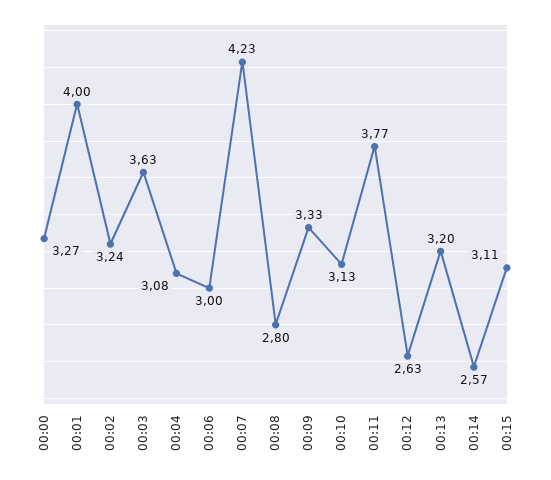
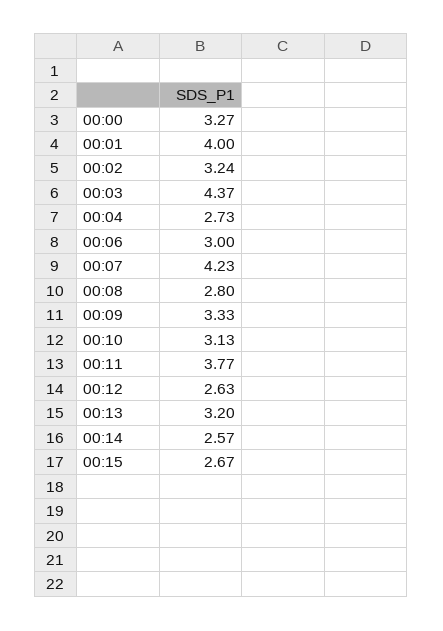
00:03: 3.63 -> 4.37
00:04: 3.08 -> 2.73
00:15: 3.11 -> 2.67

